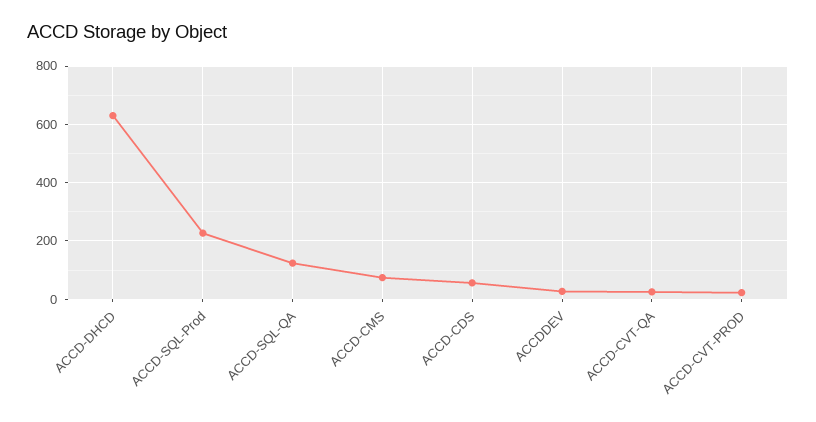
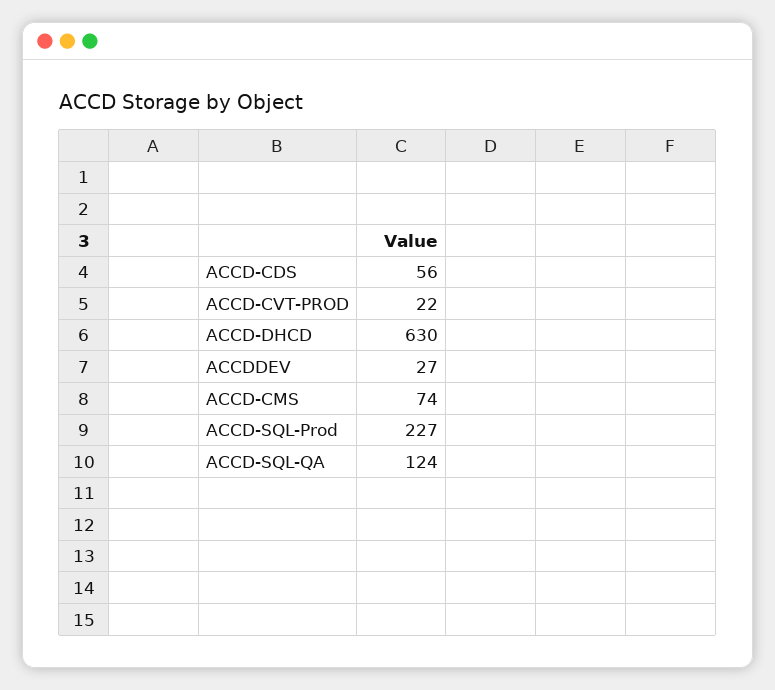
ACCD-CVT-QA: 25 -> none

